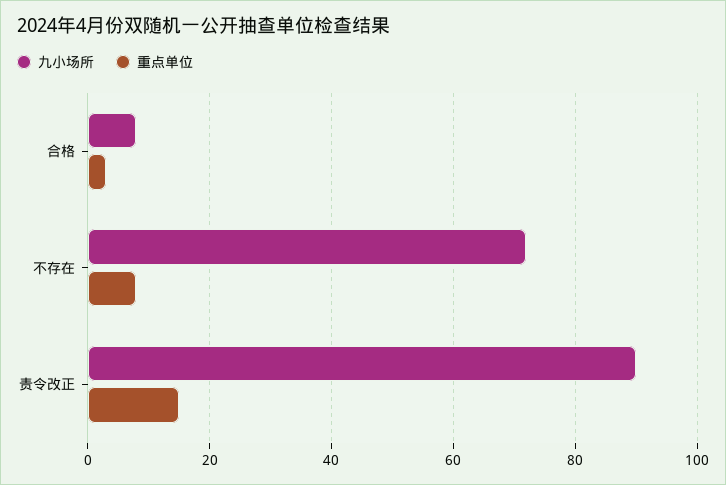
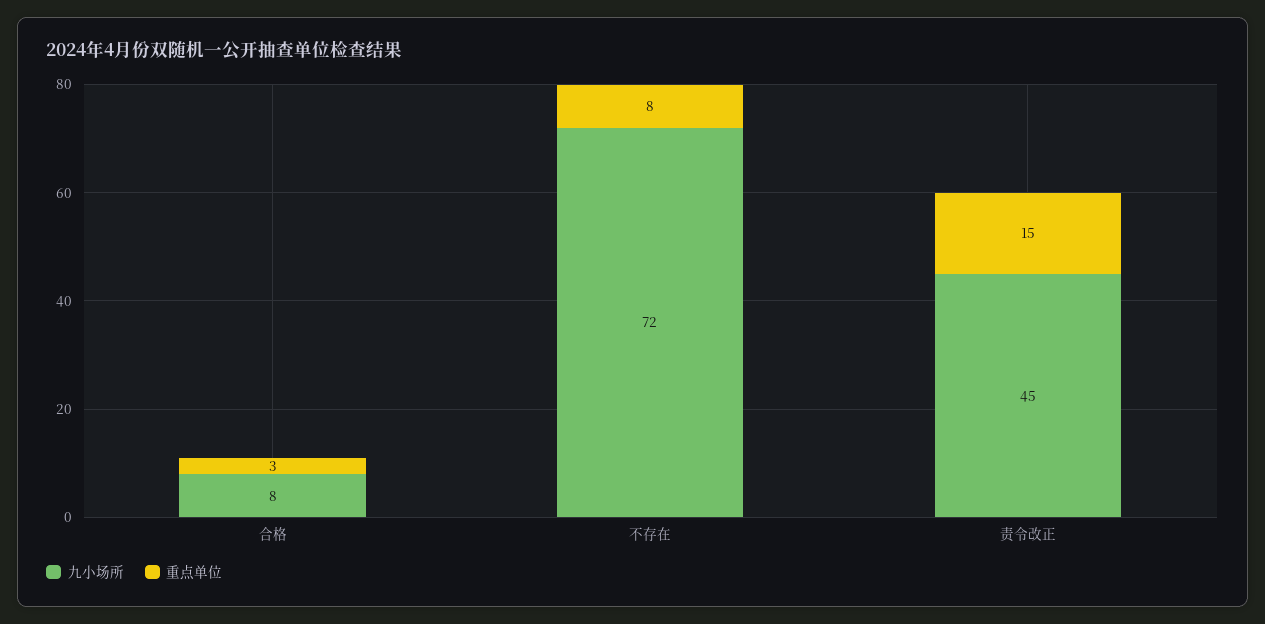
九小场所, 责令改正: 90 -> 45

